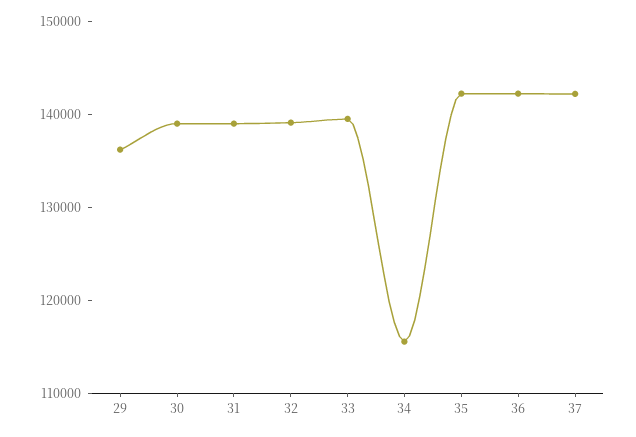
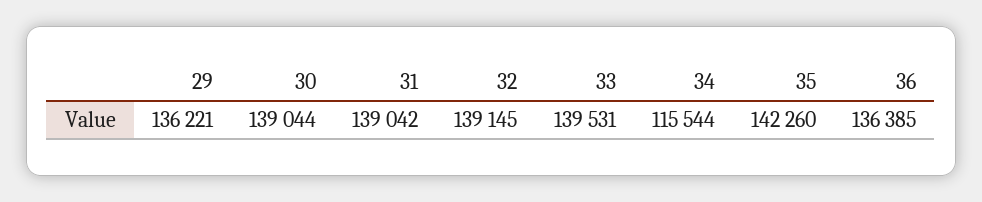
36: 142000 -> 136385
37: 142000 -> none

